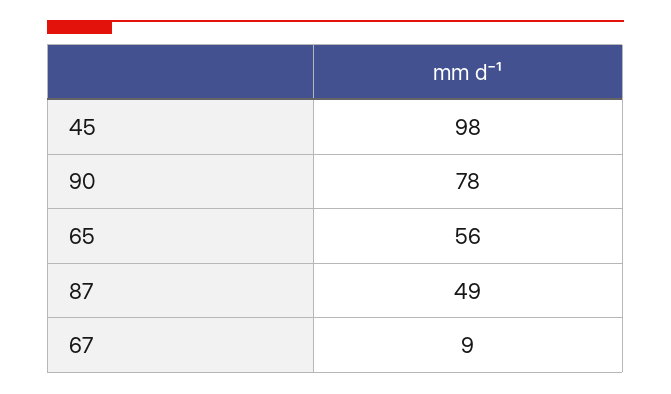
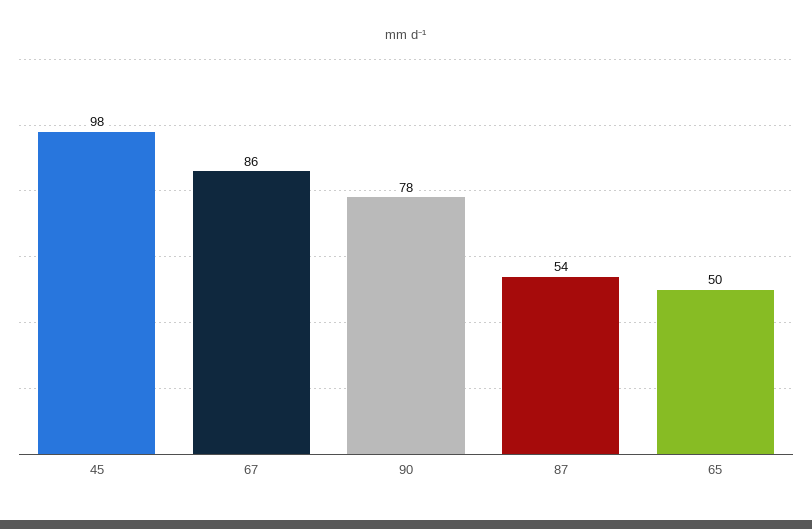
65: 56 -> 50
87: 49 -> 54
67: 9 -> 86

